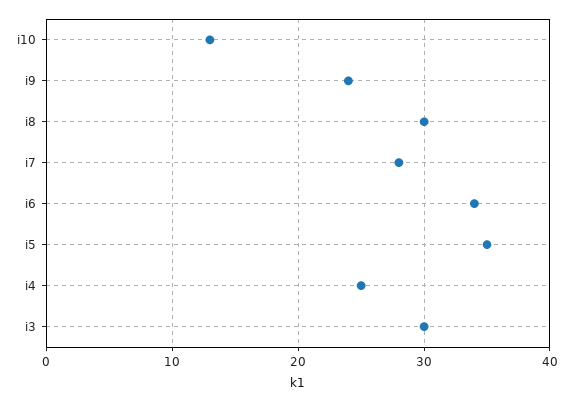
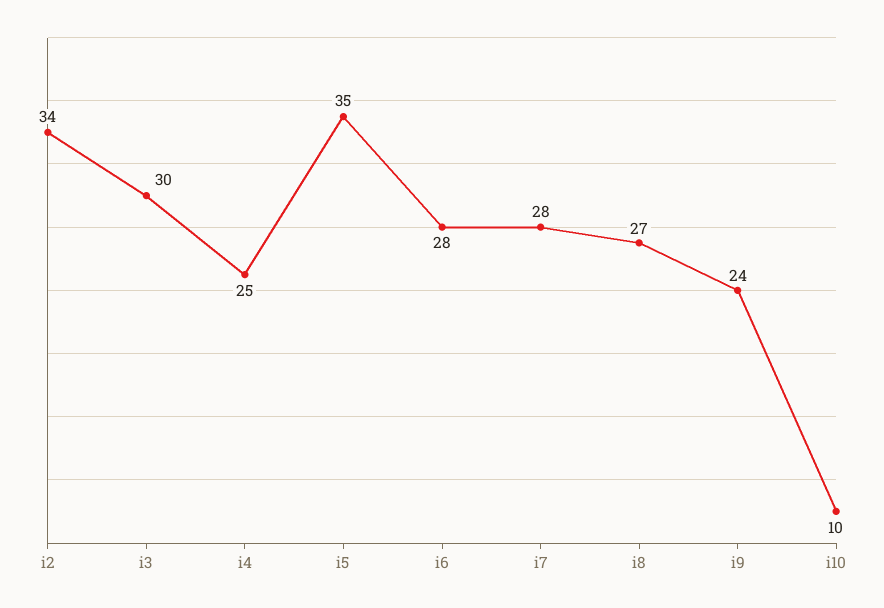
i10: 13 -> 10
i8: 30 -> 27
i6: 34 -> 28
i2: none -> 34

